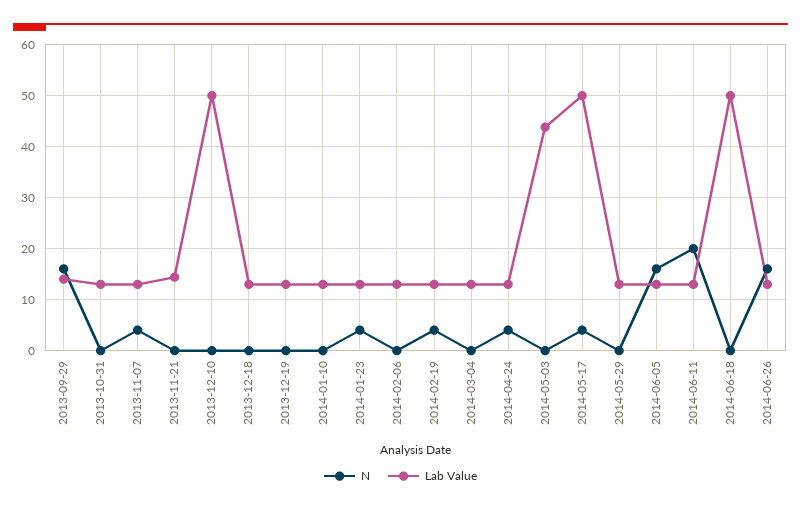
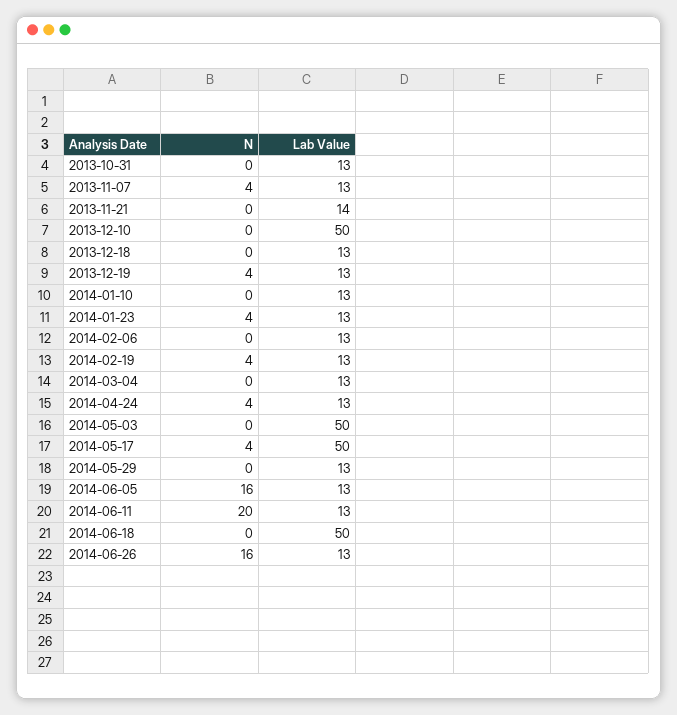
N, 2013-09-29: 16 -> none
Lab Value, 2013-09-29: 14 -> none
N, 2013-12-19: 0 -> 4
Lab Value, 2014-05-03: 44 -> 50

